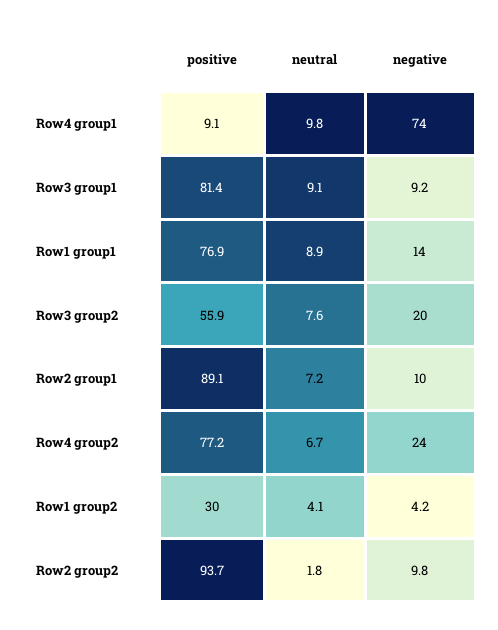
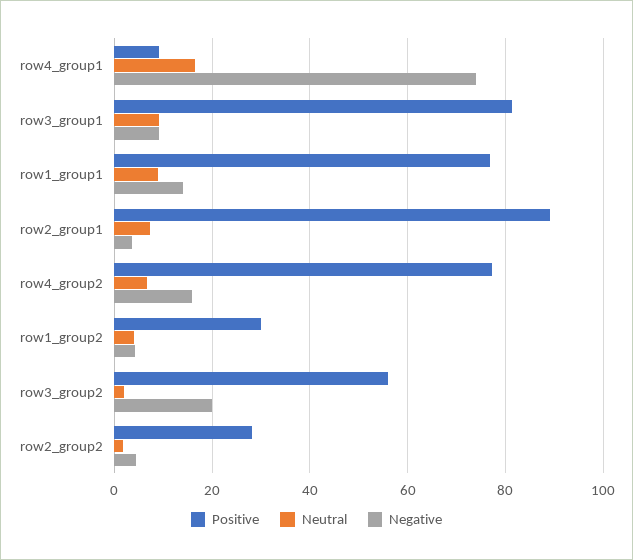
neutral, Row4 group1: 9.8 -> 16
neutral, Row3 group2: 7.6 -> 2
negative, Row2 group1: 10 -> 4
negative, Row4 group2: 24 -> 16
positive, Row2 group2: 93.7 -> 28
negative, Row2 group2: 9.8 -> 4

